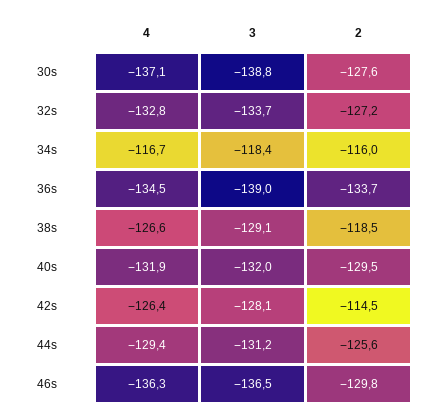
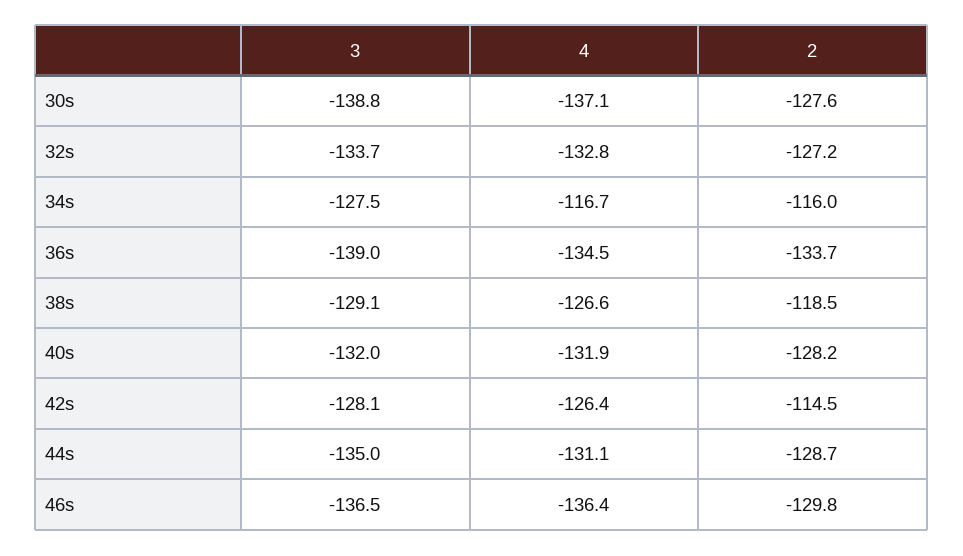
3, 34s: -118.4 -> -127.5
2, 40s: -129.5 -> -128.2
4, 44s: -129.4 -> -131.1
3, 44s: -131.2 -> -135
2, 44s: -125.6 -> -128.7
4, 46s: -136.3 -> -136.4

